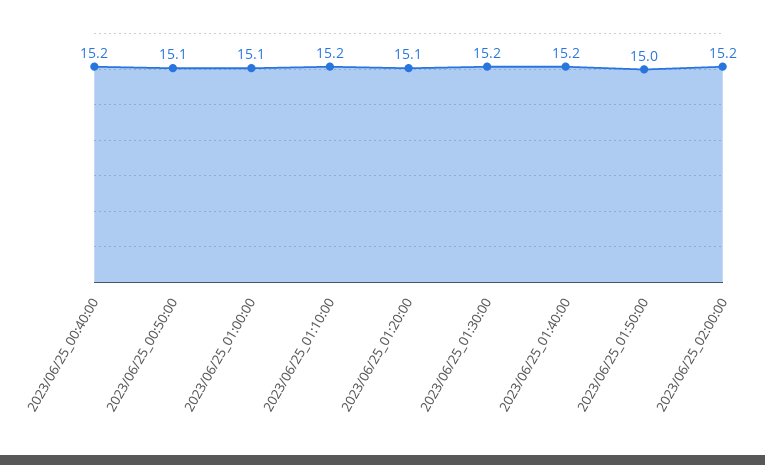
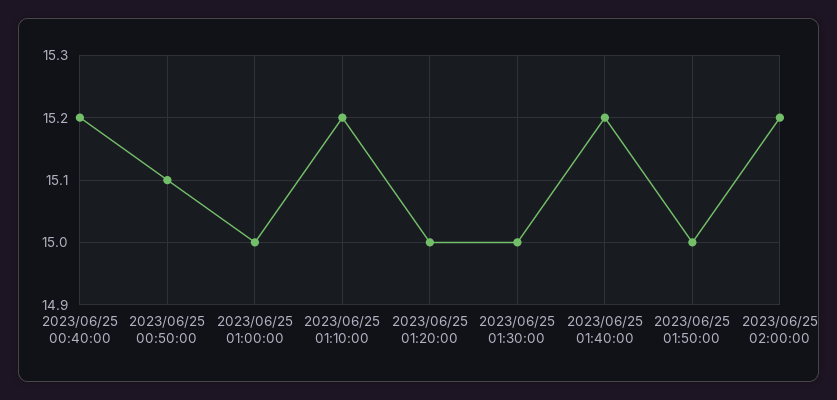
2023/06/25_01:00:00: 15.1 -> 15
2023/06/25_01:20:00: 15.1 -> 15
2023/06/25_01:30:00: 15.2 -> 15

